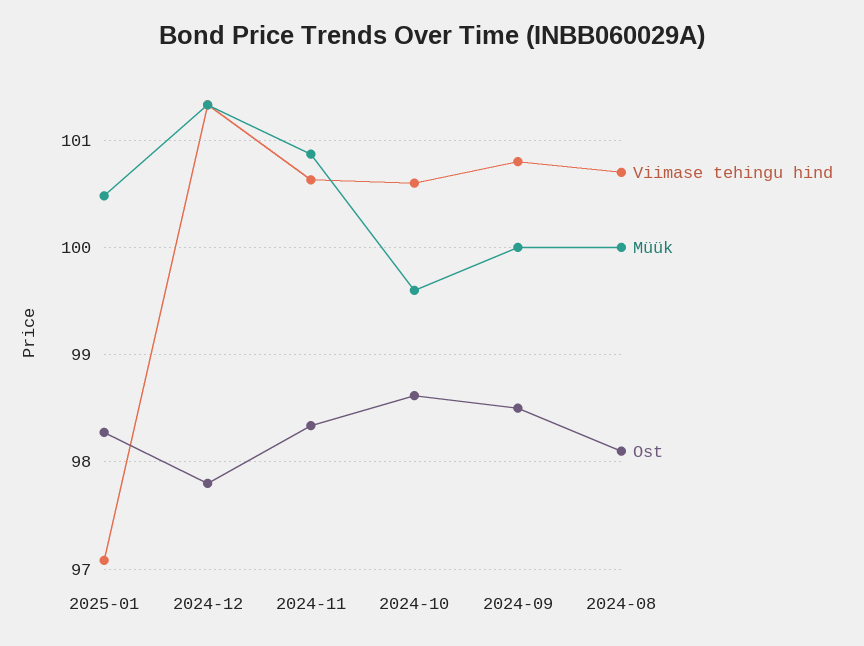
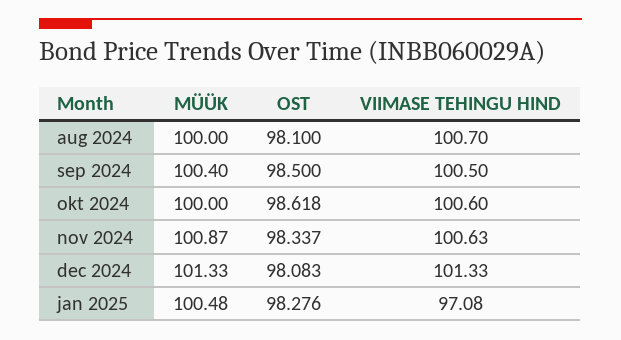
Ost, 2024-12: 97.8 -> 98.083
Müük, 2024-10: 99.6 -> 100
Viimase tehingu hind, 2024-09: 100.8 -> 100.5
Müük, 2024-09: 100 -> 100.4

